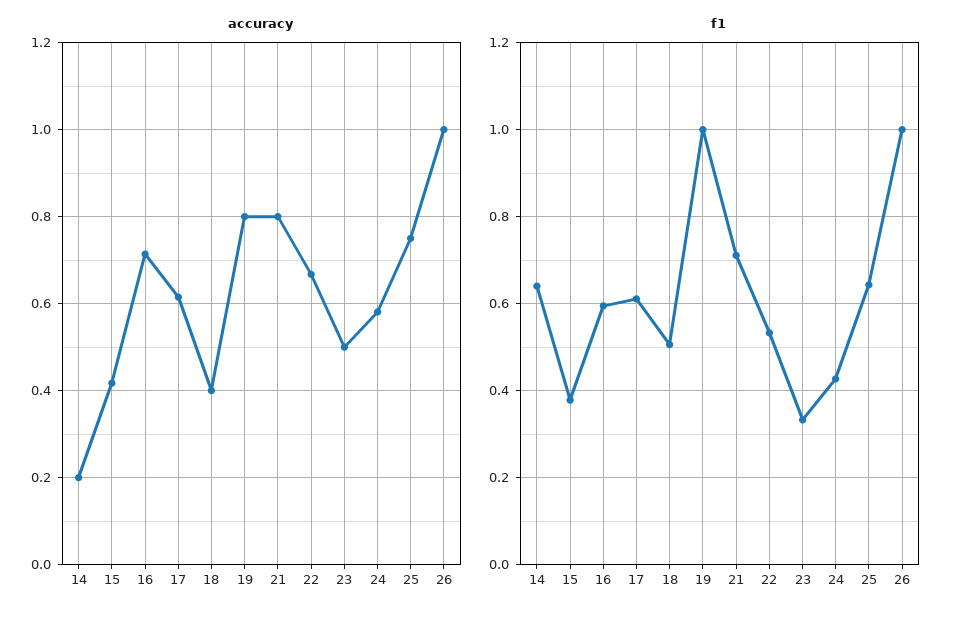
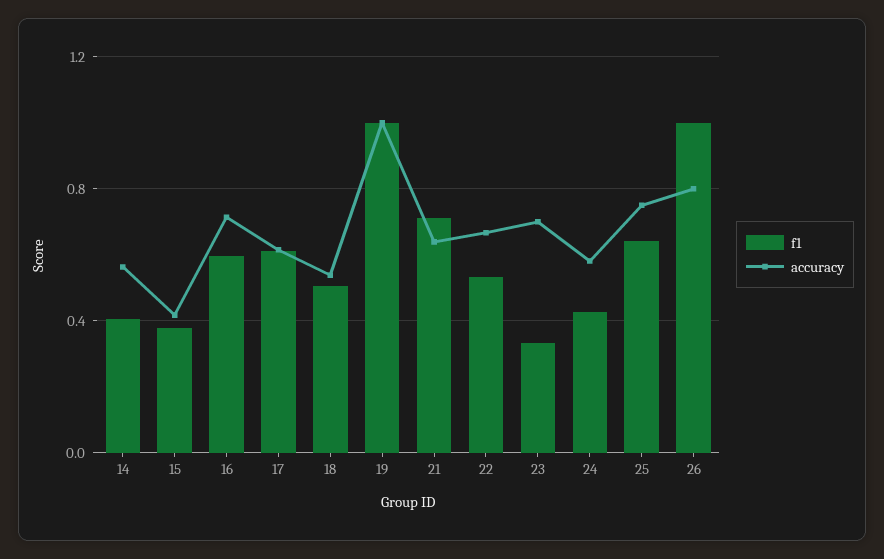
accuracy, 14: 0.2 -> 0.55
accuracy, 18: 0.4 -> 0.55
accuracy, 19: 0.8 -> 1
accuracy, 21: 0.8 -> 0.65
accuracy, 23: 0.5 -> 0.7
accuracy, 26: 1 -> 0.8
f1, 14: 0.64 -> 0.4

